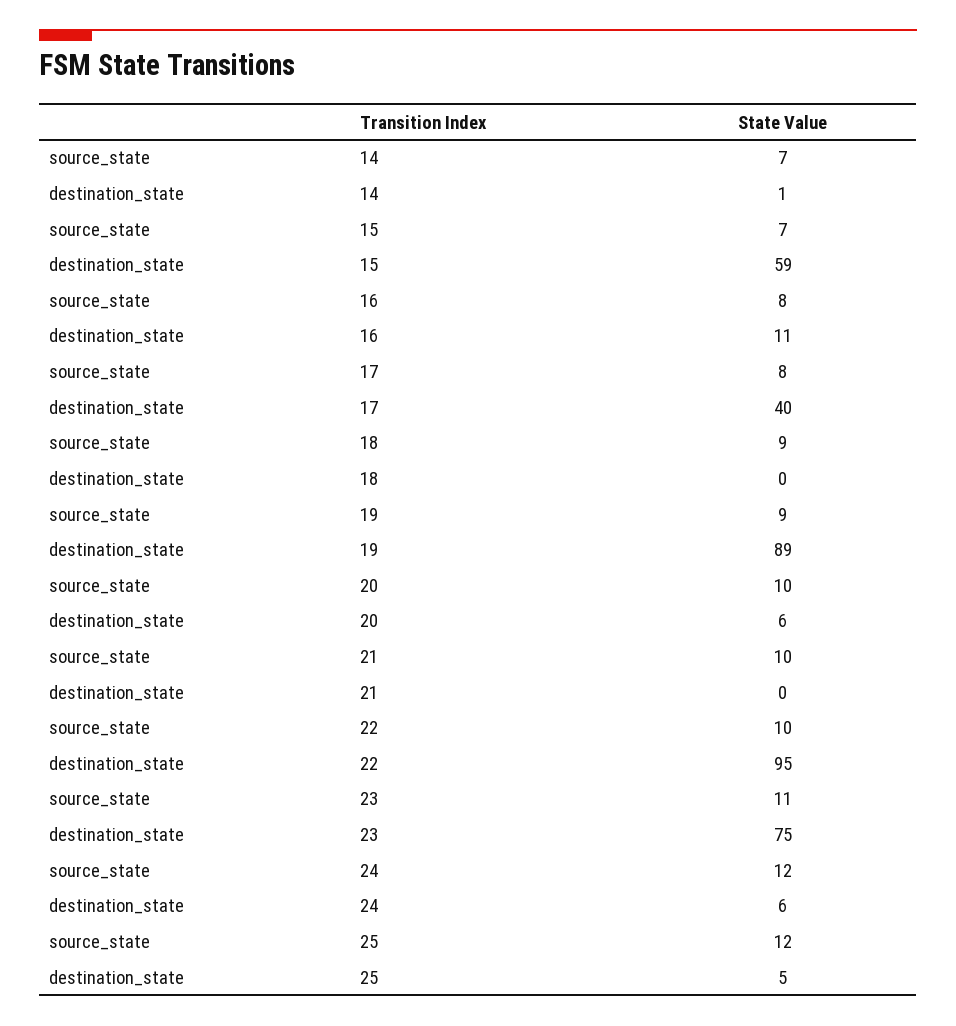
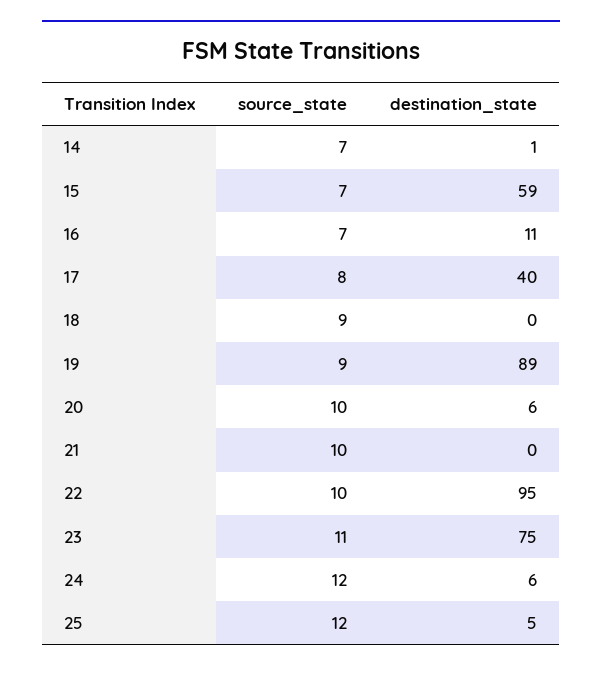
source_state, 16: 8 -> 7

